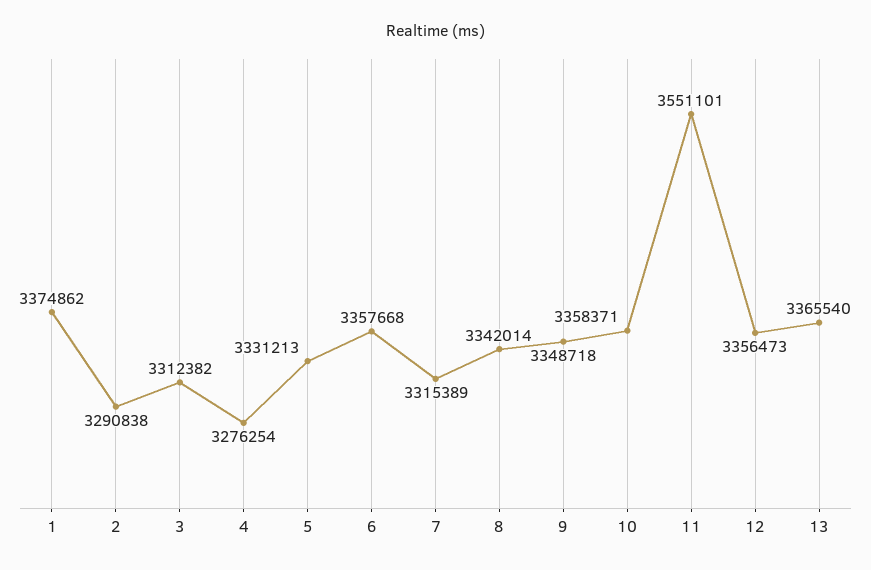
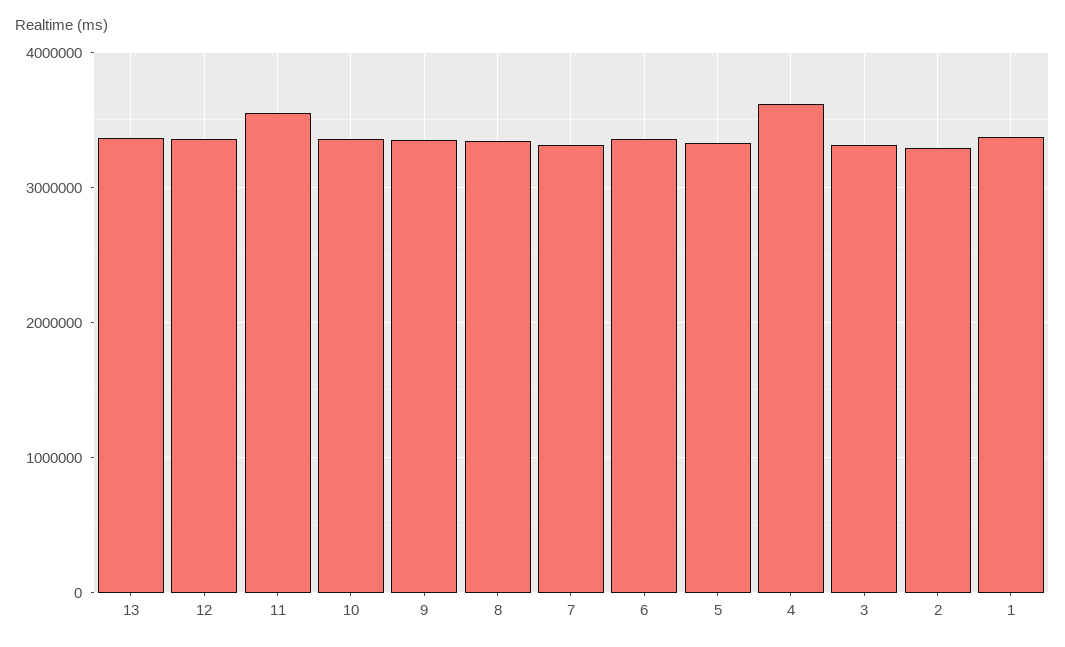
4: 3276254 -> 3600000

